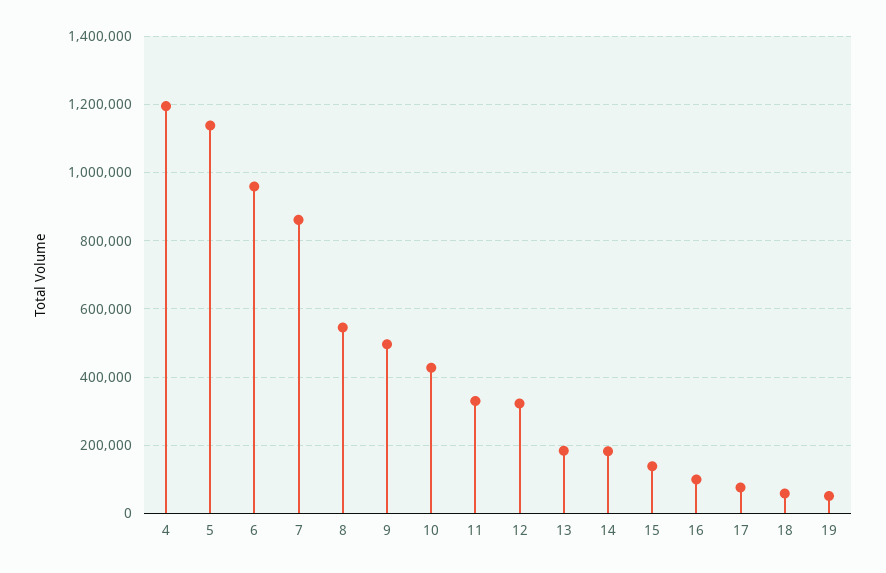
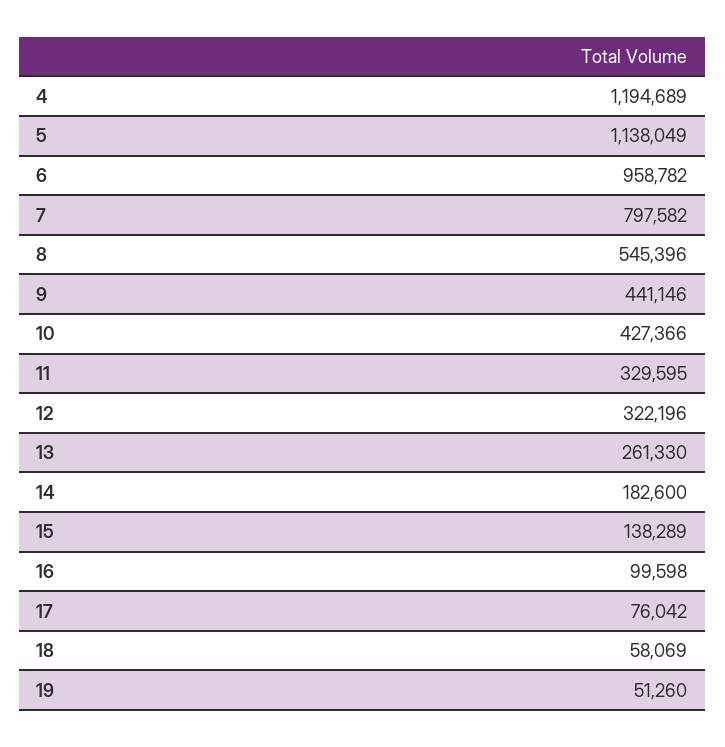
7: 860000 -> 797582
9: 500000 -> 441146
13: 180000 -> 261330

